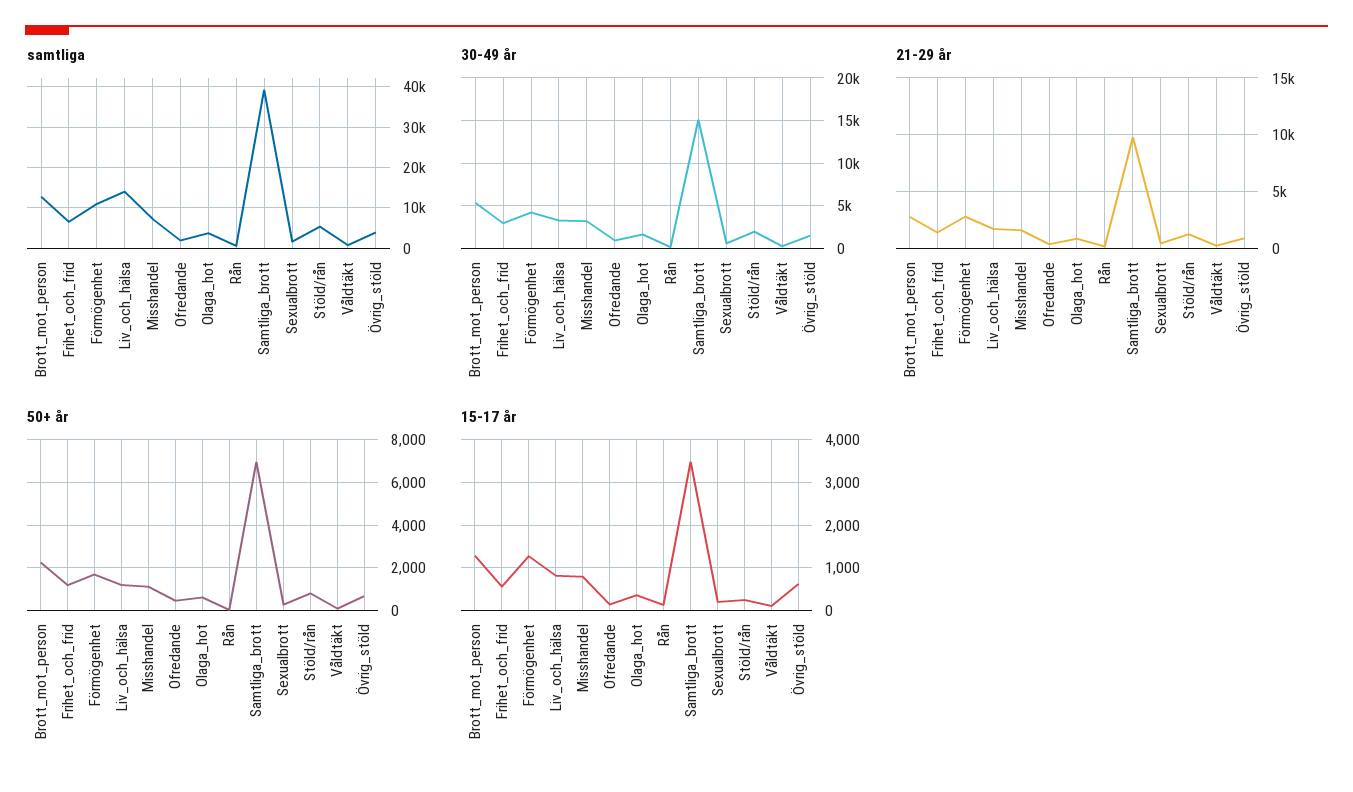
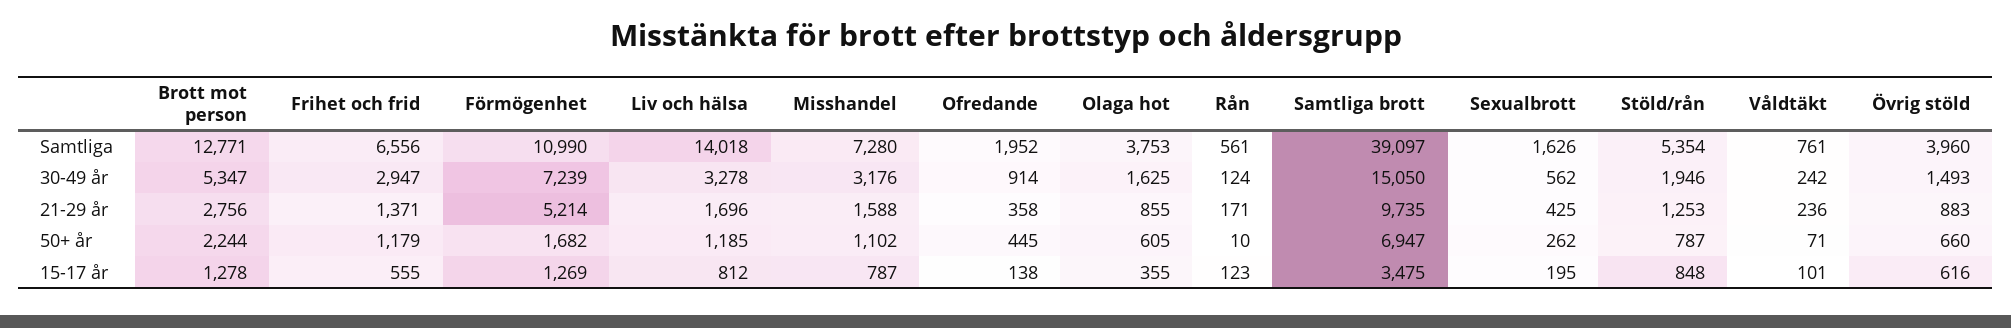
30-49 år, Förmögenhet: 4000 -> 7239
21-29 år, Förmögenhet: 3000 -> 5214
15-17 år, Stöld/rån: 200 -> 848

